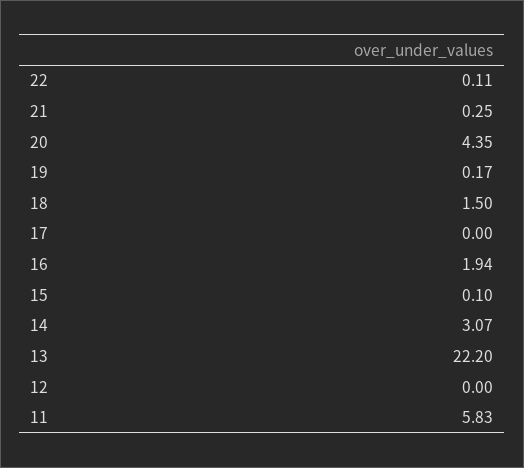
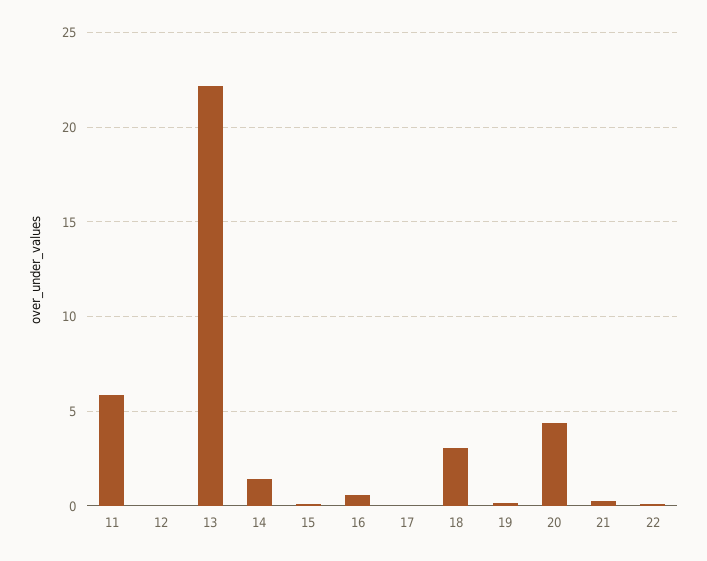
18: 1.5 -> 3
16: 1.94 -> 0.5
14: 3.07 -> 1.5

